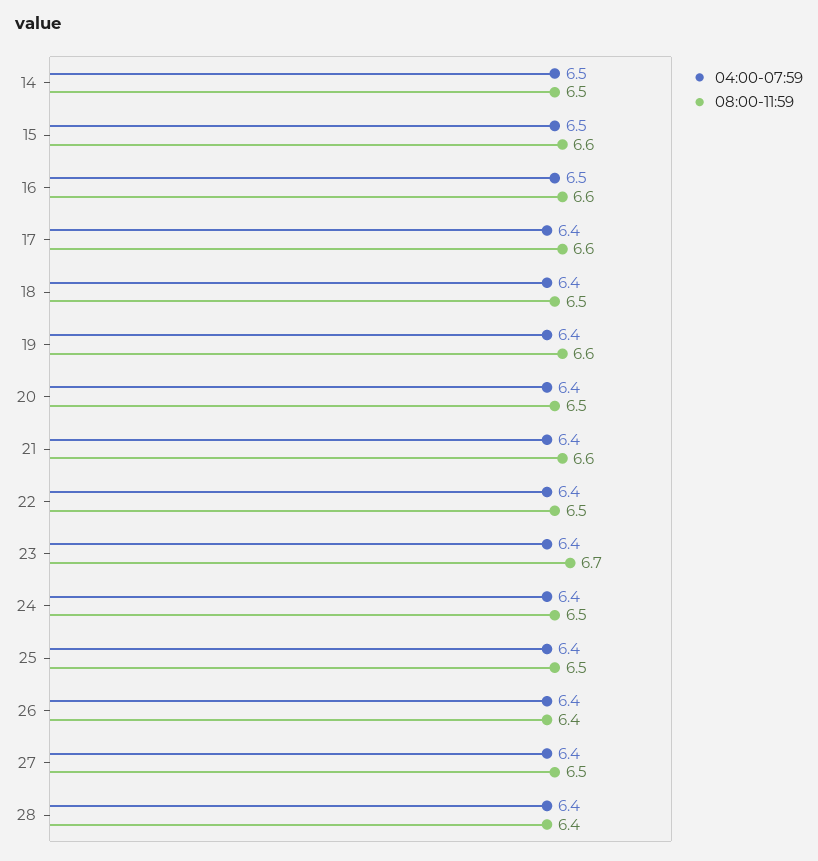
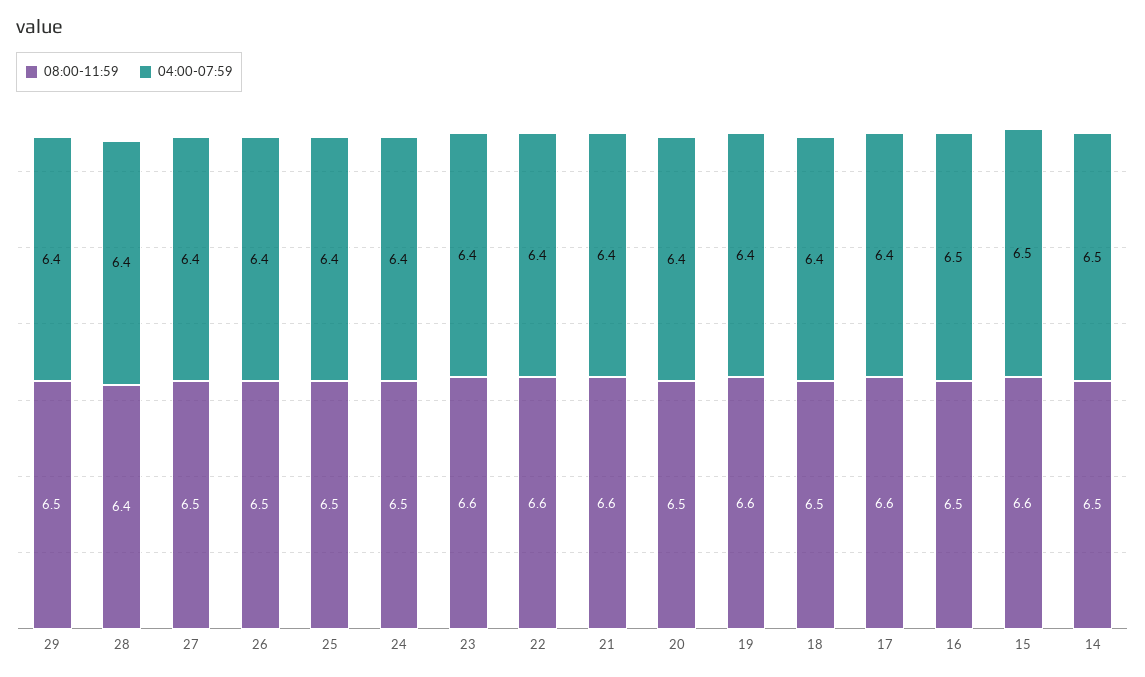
08:00-11:59, 16: 6.6 -> 6.5
08:00-11:59, 22: 6.5 -> 6.6
08:00-11:59, 23: 6.7 -> 6.6
08:00-11:59, 26: 6.4 -> 6.5
08:00-11:59, 29: none -> 6.5
04:00-07:59, 29: none -> 6.4

